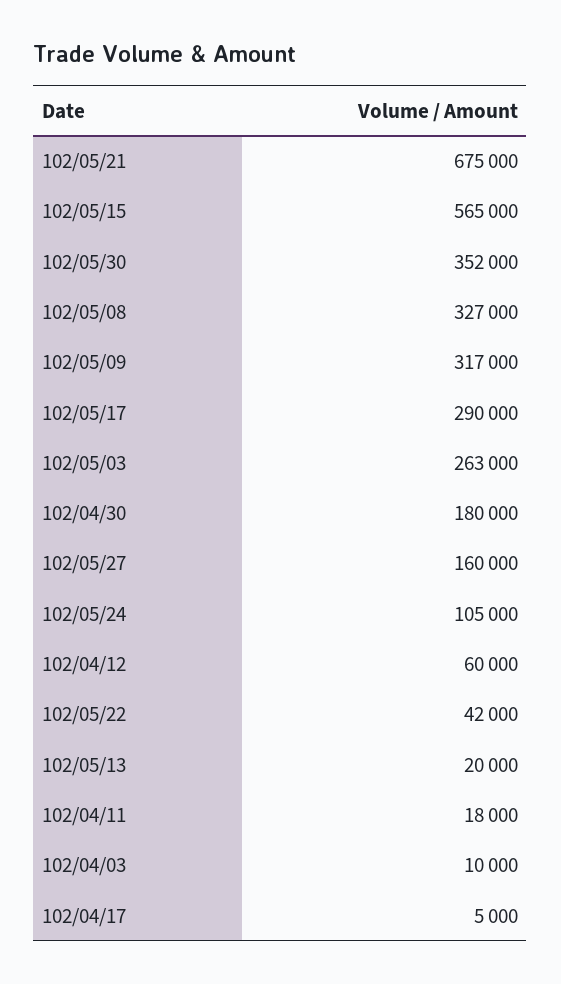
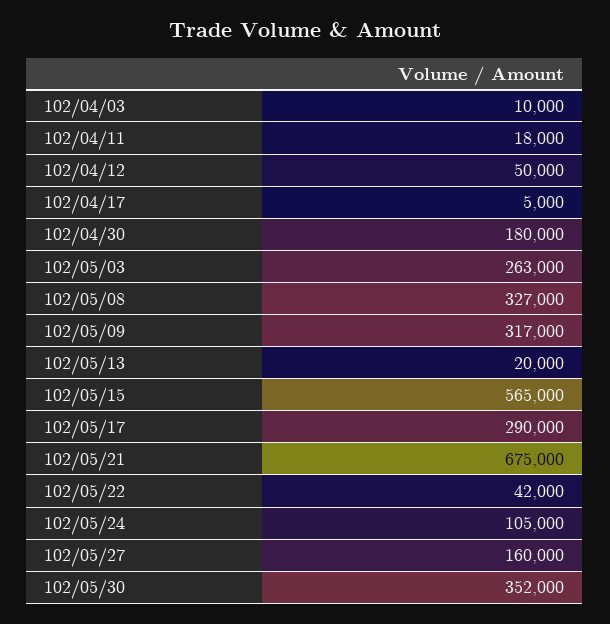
102/04/12: 60000 -> 50000

